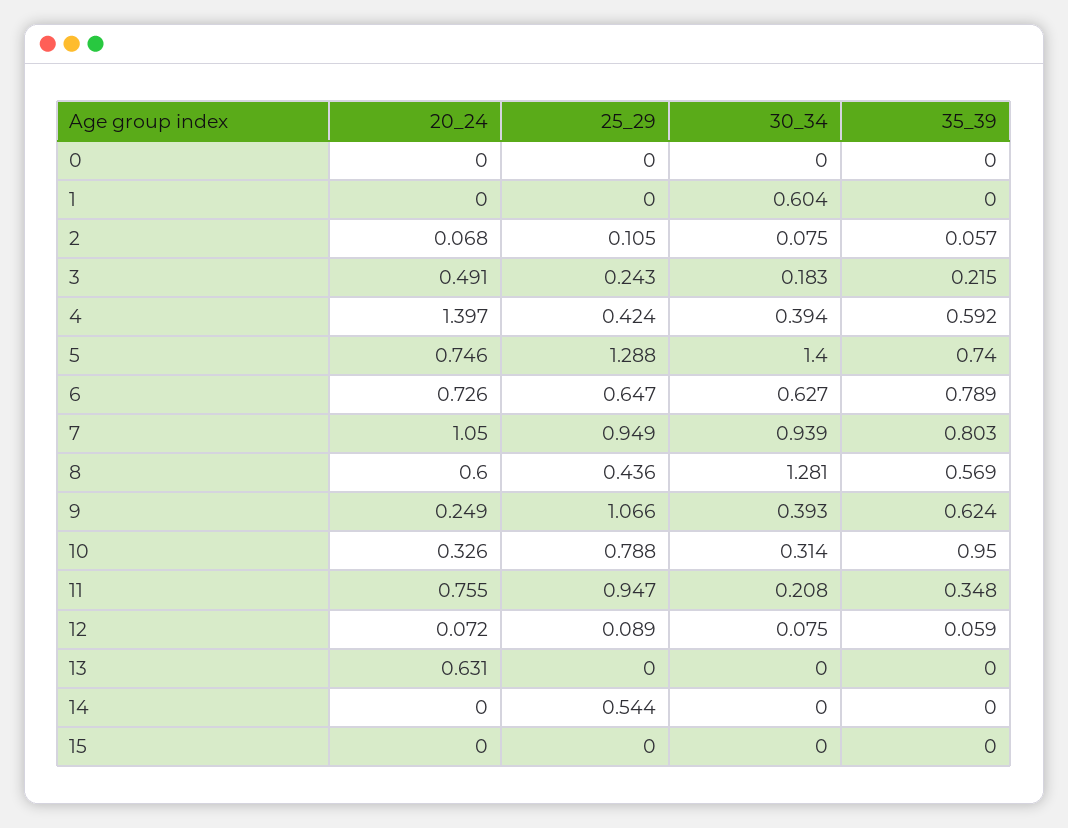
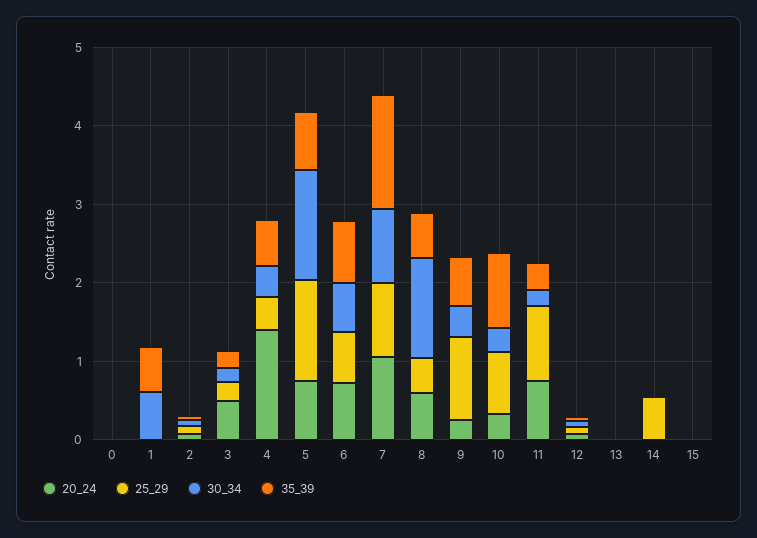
35_39, 1: 0 -> 0.6
35_39, 7: 0.803 -> 1.4
20_24, 13: 0.631 -> 0

